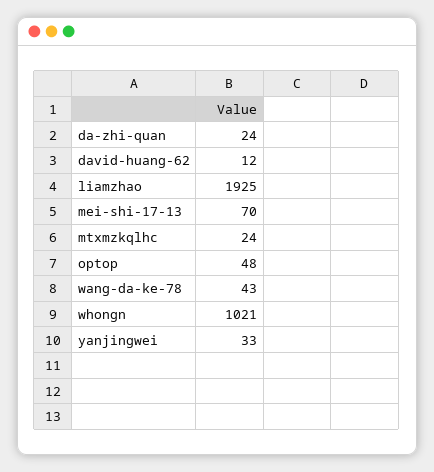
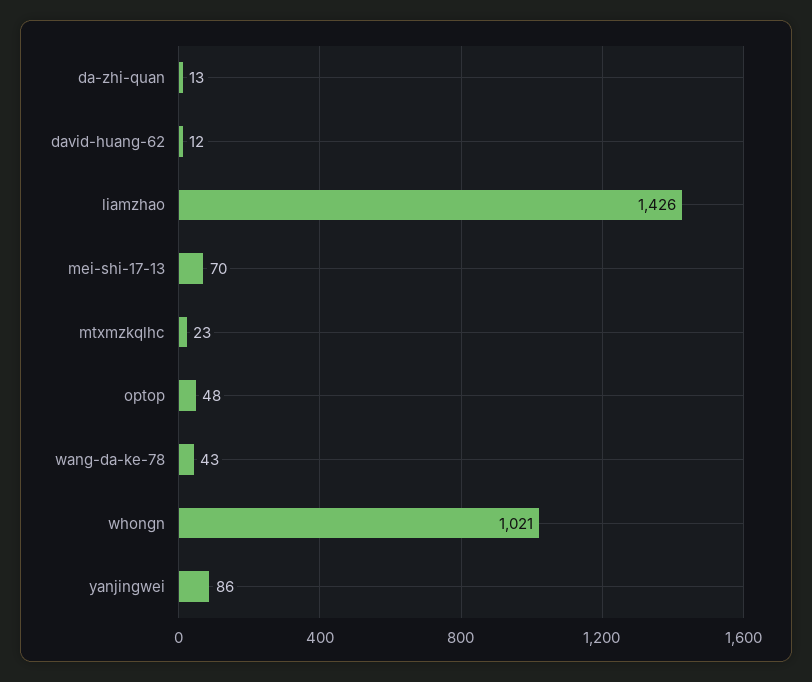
da-zhi-quan: 24 -> 13
liamzhao: 1925 -> 1426
mtxmzkqlhc: 24 -> 23
yanjingwei: 33 -> 86

